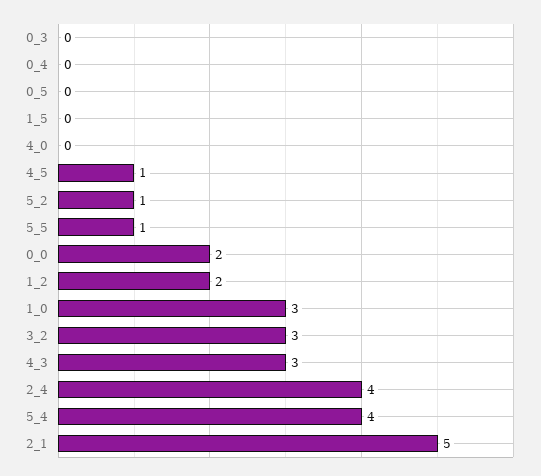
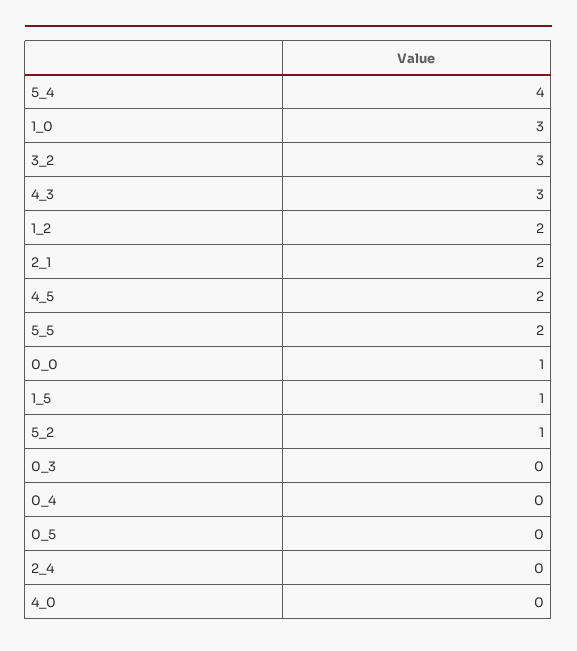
1_5: 0 -> 1
4_5: 1 -> 2
5_5: 1 -> 2
0_0: 2 -> 1
2_4: 4 -> 0
2_1: 5 -> 2

